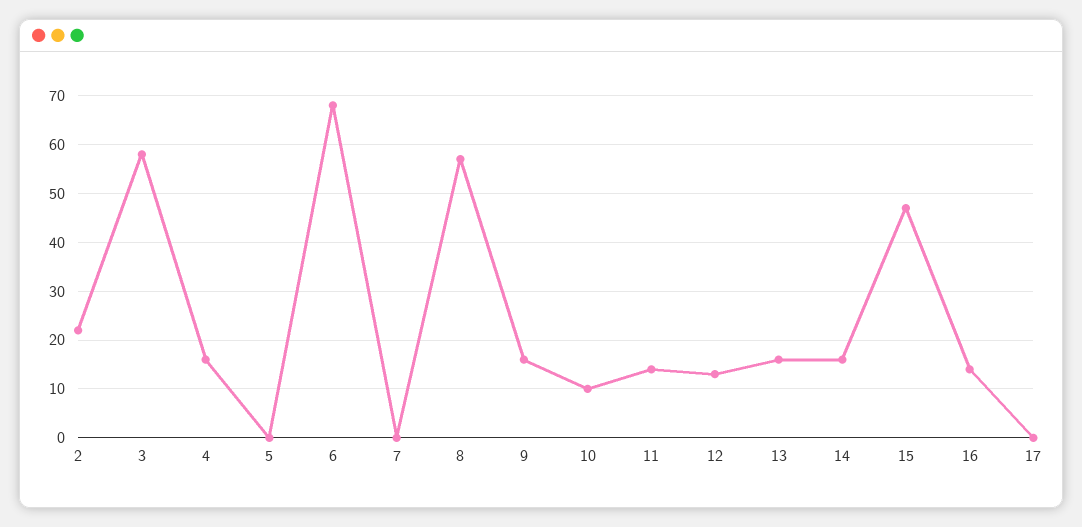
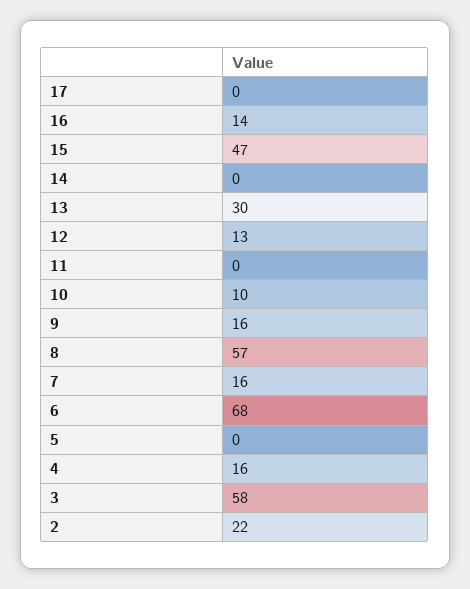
7: 0 -> 16
11: 15 -> 0
13: 15 -> 30
14: 15 -> 0

